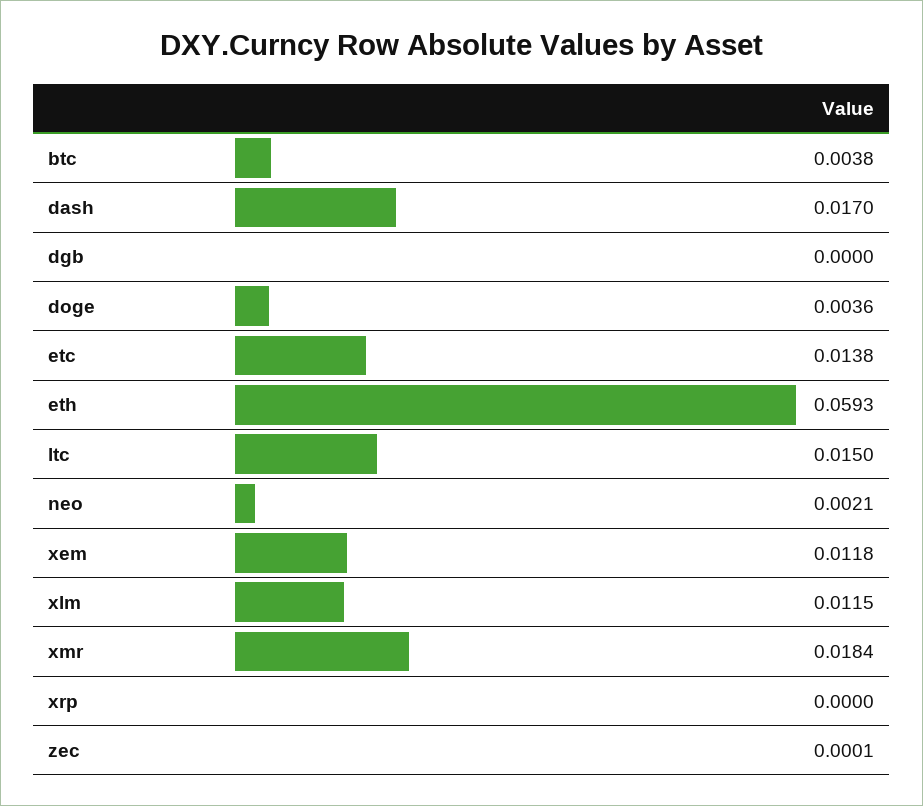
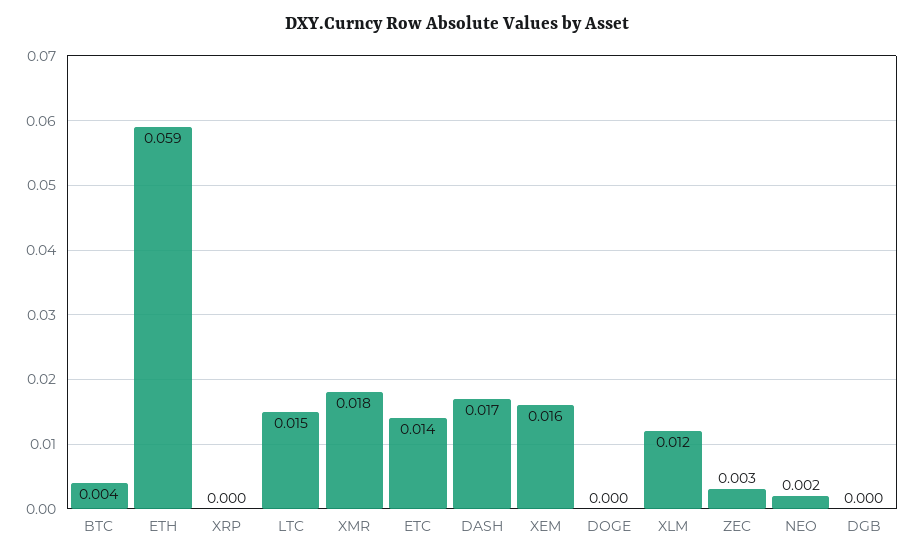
doge: 0.0036 -> 0
xem: 0.0118 -> 0.016
zec: 0.0001 -> 0.003

